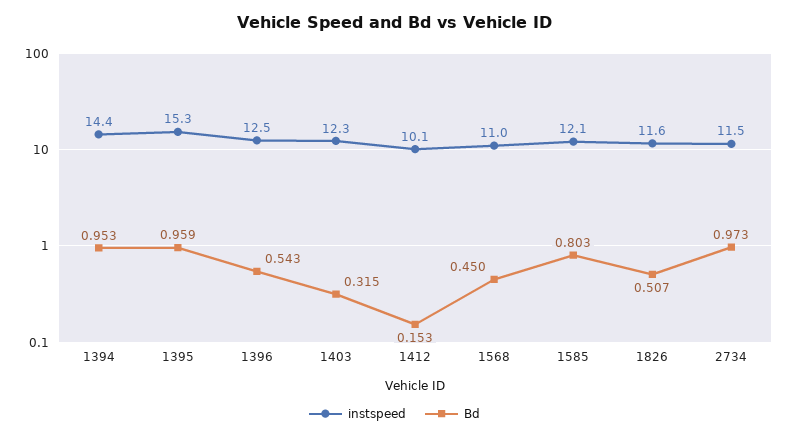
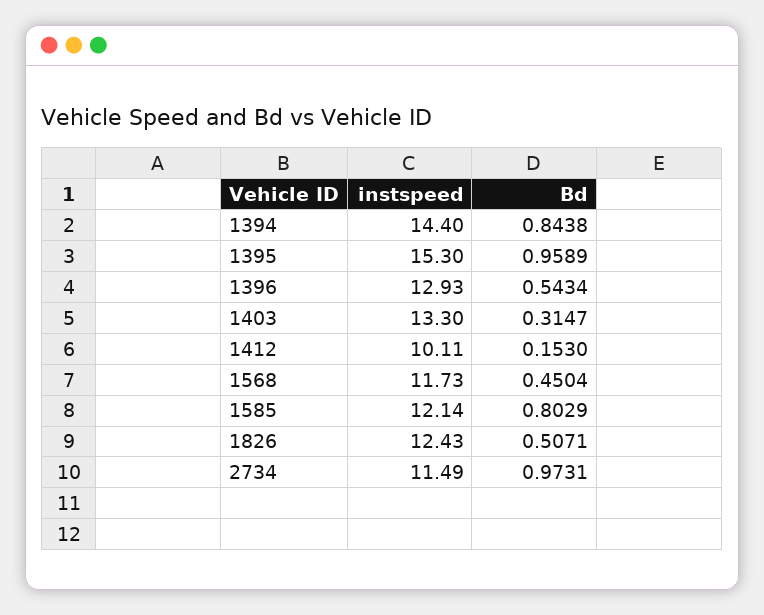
Bd, 1394: 0.953 -> 0.8438
instspeed, 1396: 12.5 -> 12.93
instspeed, 1403: 12.3 -> 13.3
instspeed, 1568: 11 -> 11.73
instspeed, 1826: 11.6 -> 12.43

